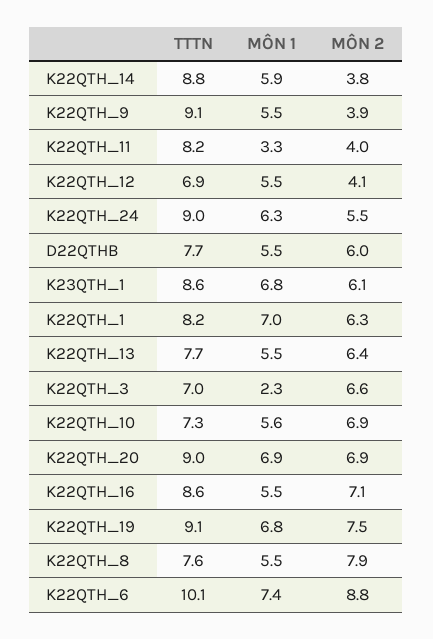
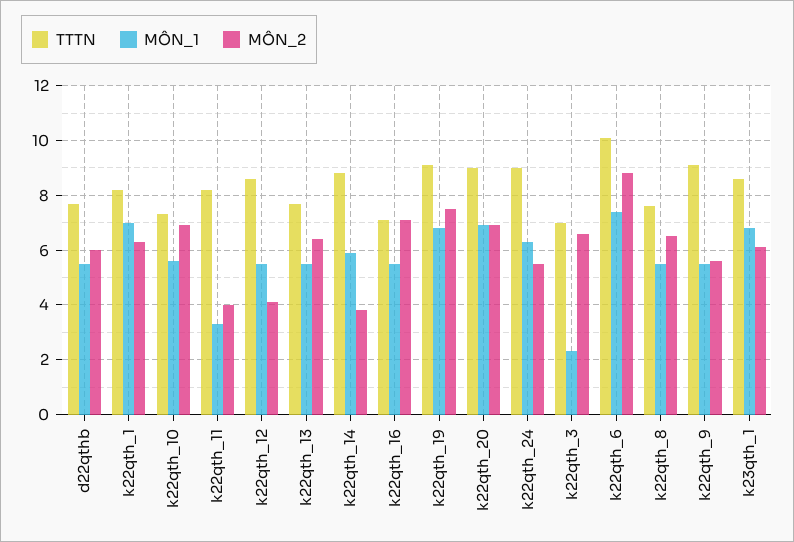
MÔN 2, K22QTH_9: 3.9 -> 5.5
TTTN, K22QTH_12: 6.9 -> 8.5
TTTN, K22QTH_16: 8.6 -> 7
MÔN 2, K22QTH_8: 7.9 -> 6.5

